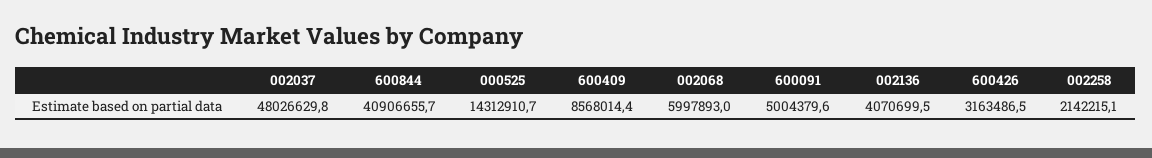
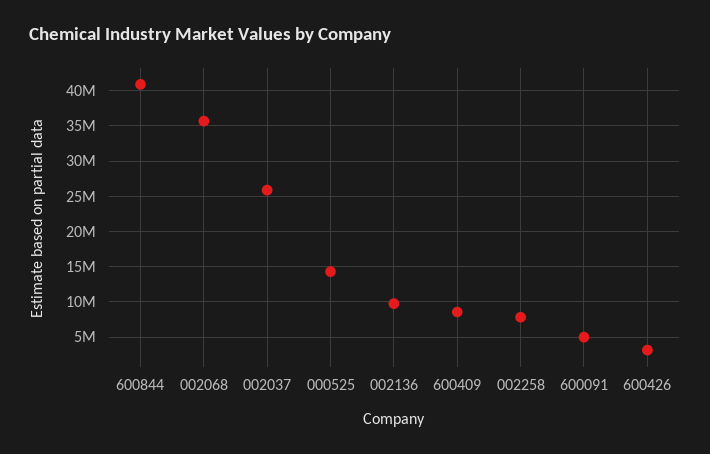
002037: 48026629.8 -> 26000000
002068: 5997893 -> 36000000
002136: 4070699.5 -> 10000000
002258: 2142215.1 -> 8000000

